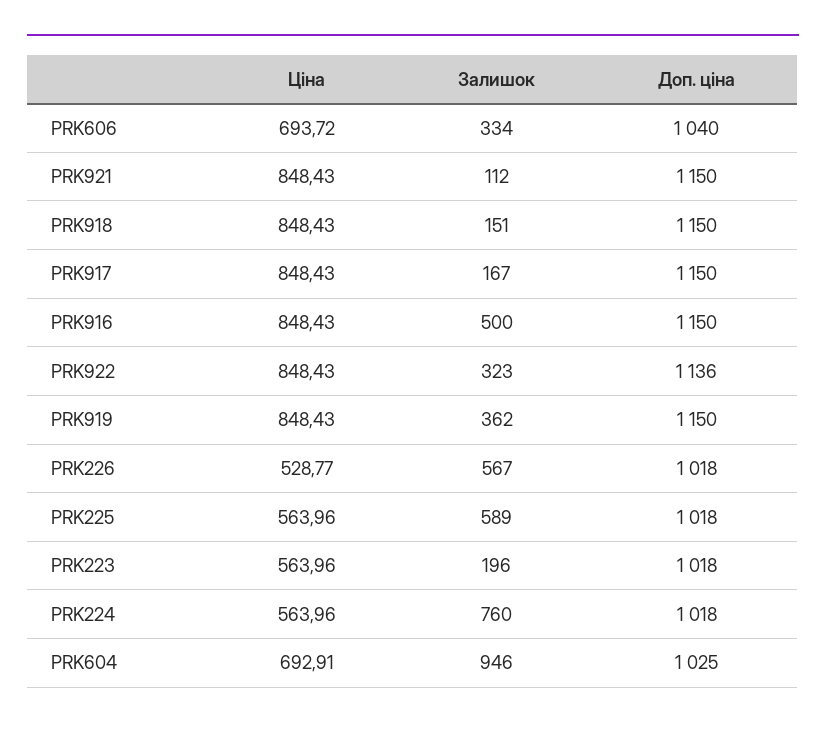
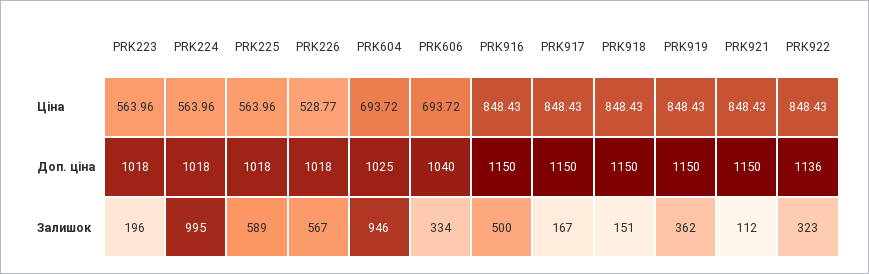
Залишок, PRK224: 760 -> 995
Ціна, PRK604: 692.91 -> 693.72

